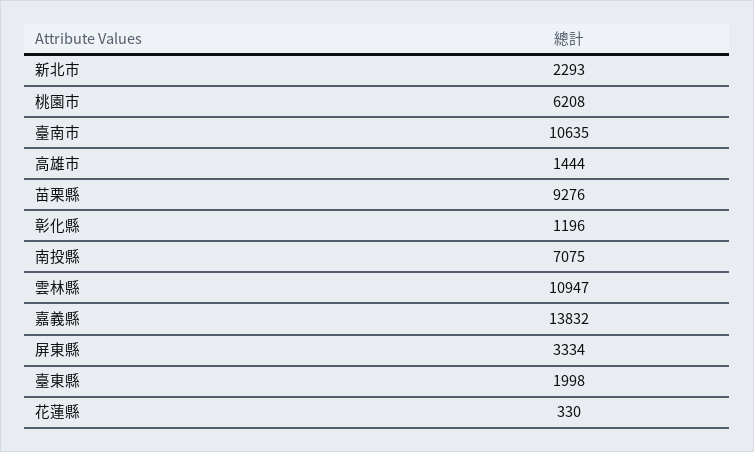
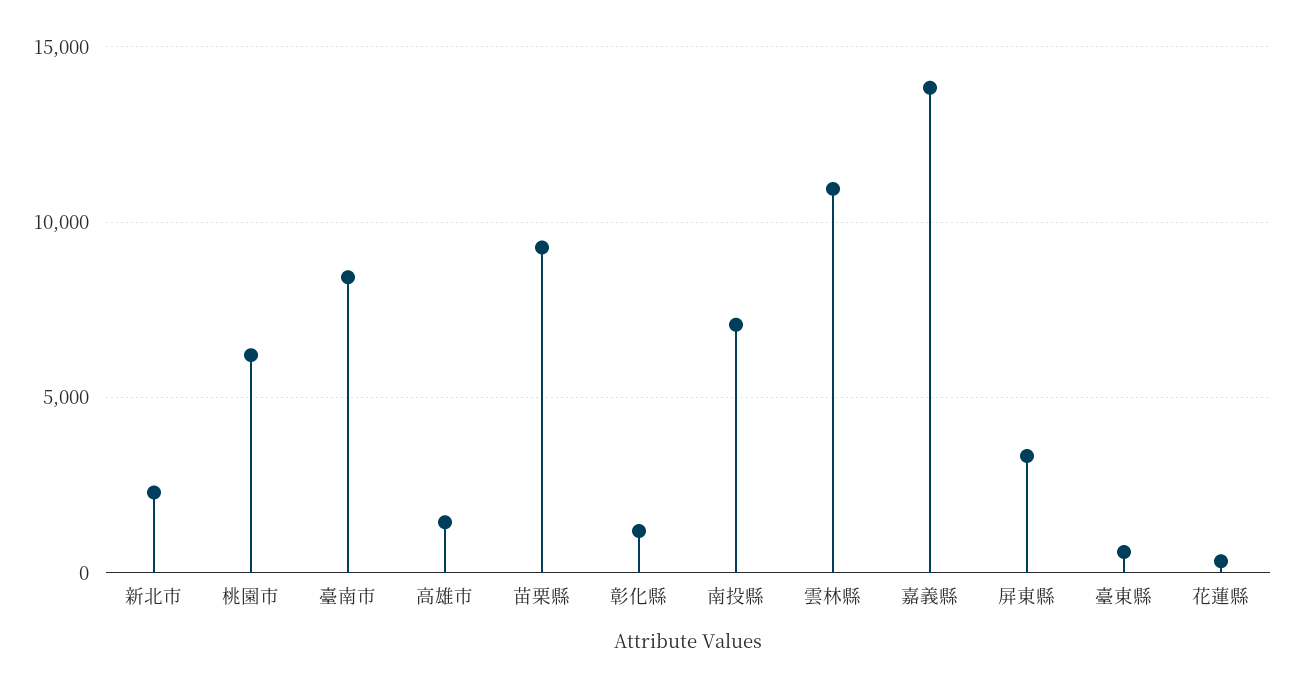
臺南市: 10635 -> 8500
臺東縣: 1998 -> 500

